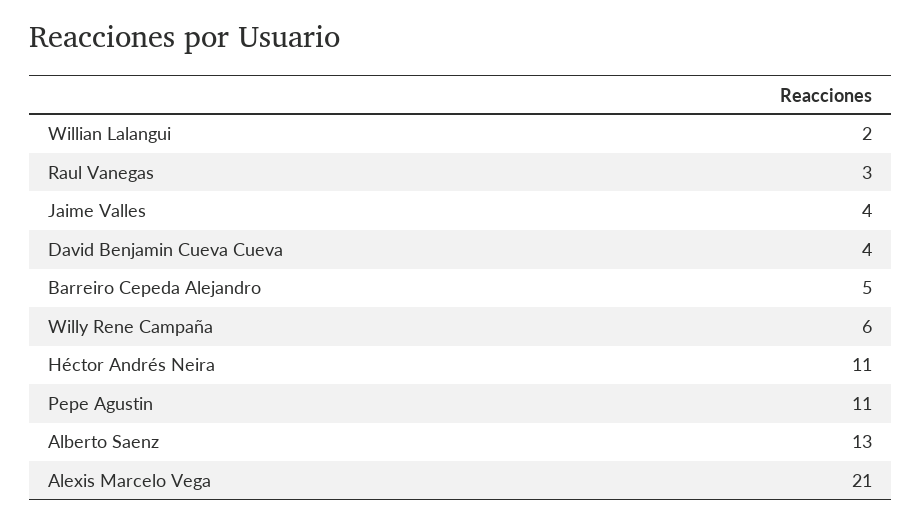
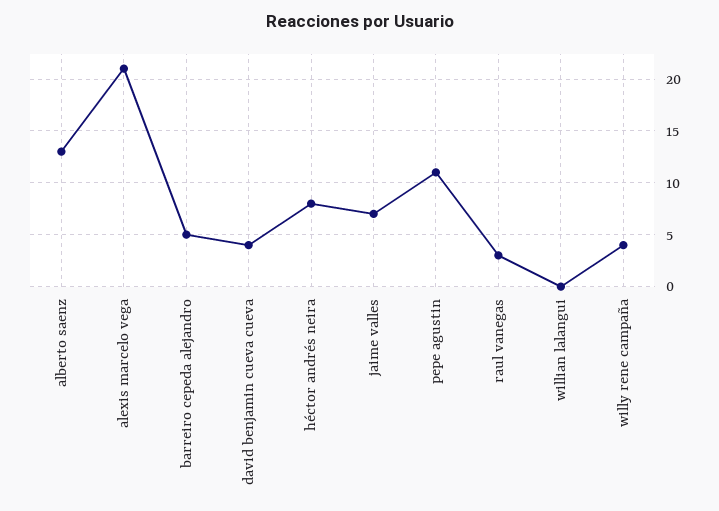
Willian Lalangui: 2 -> 0
Jaime Valles: 4 -> 7
Willy Rene Campaña: 6 -> 4
Héctor Andrés Neira: 11 -> 8

